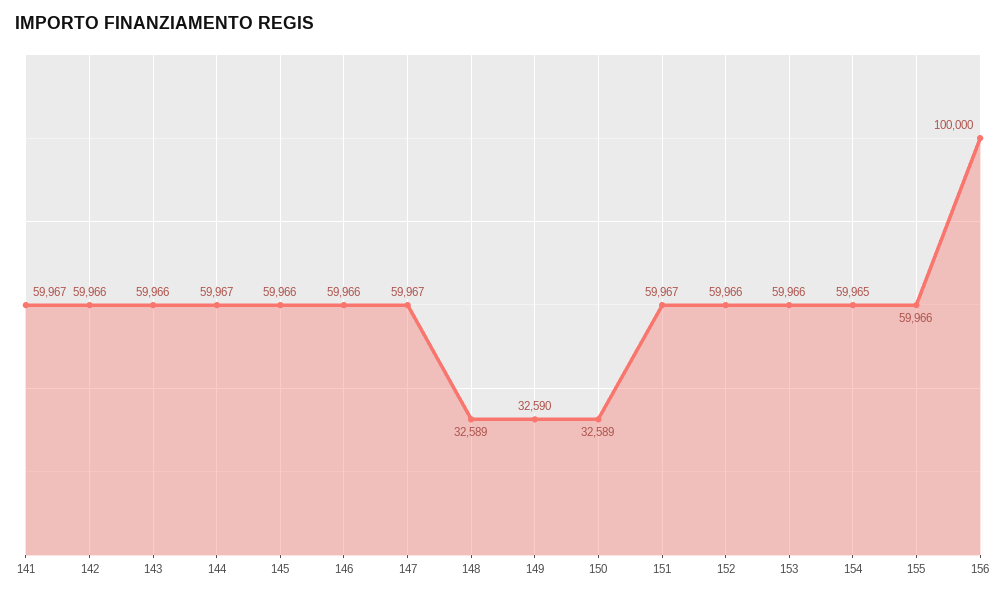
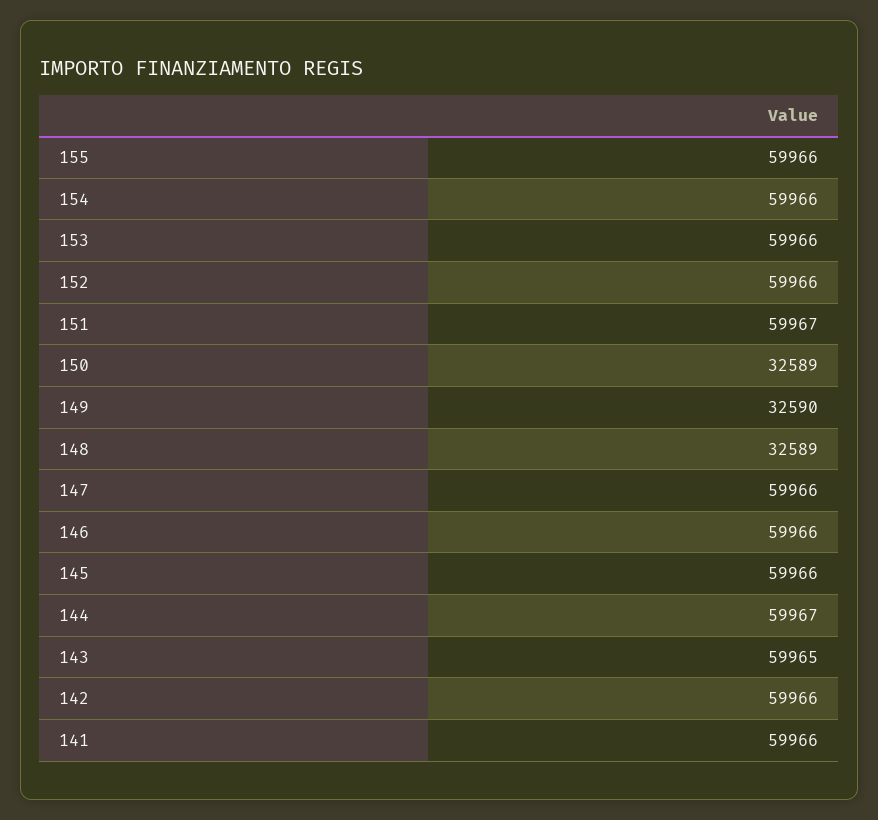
141: 59967 -> 59966
143: 59966 -> 59965
147: 59967 -> 59966
154: 59965 -> 59966
156: 100000 -> none

